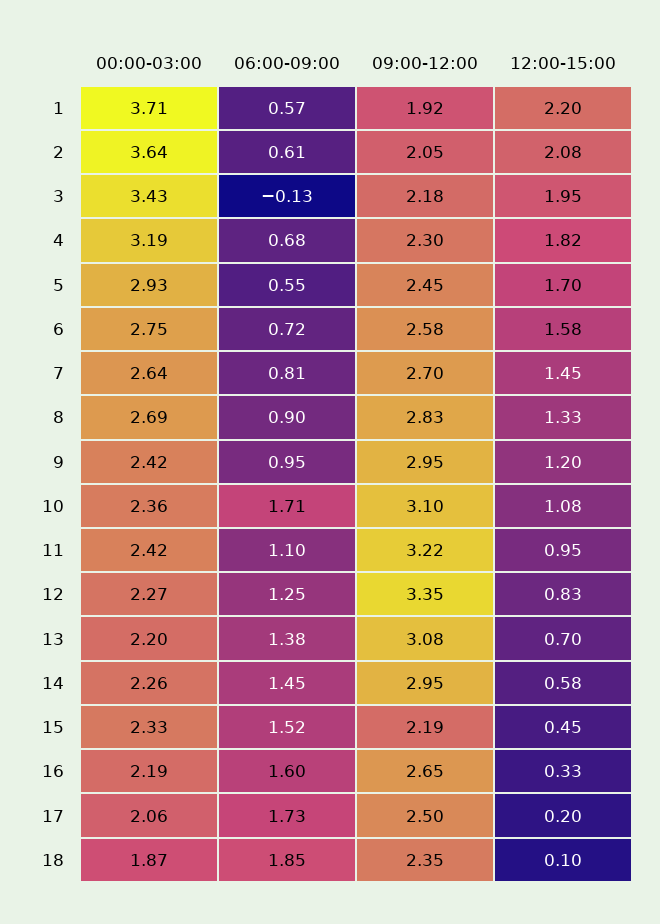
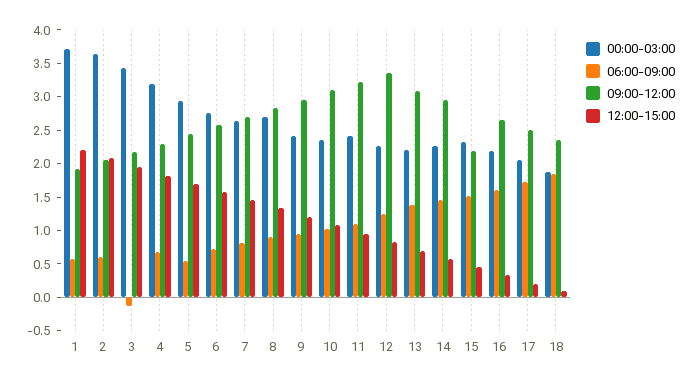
06:00-09:00, 10: 1.71 -> 1

